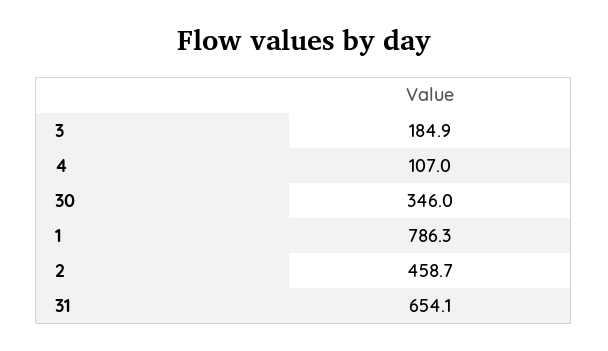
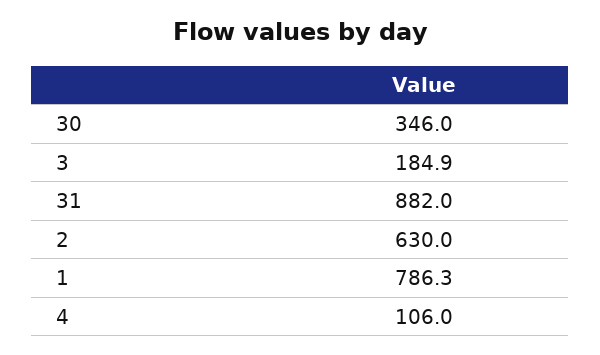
4: 107 -> 106
2: 458.7 -> 630
31: 654.1 -> 882

